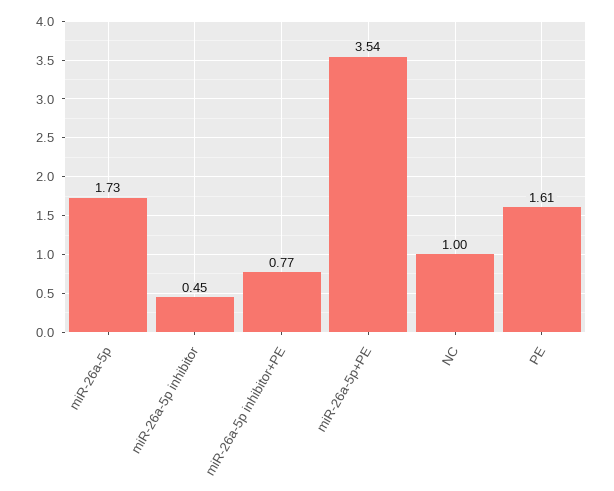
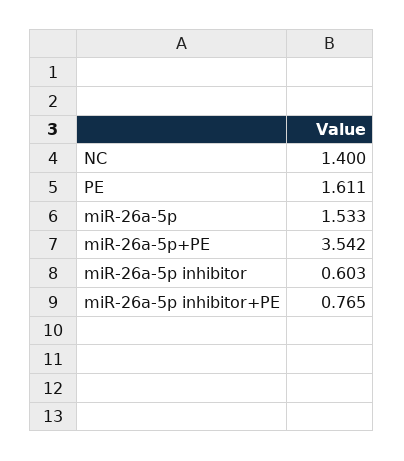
miR-26a-5p: 1.73 -> 1.533
miR-26a-5p inhibitor: 0.45 -> 0.603
NC: 1 -> 1.4

